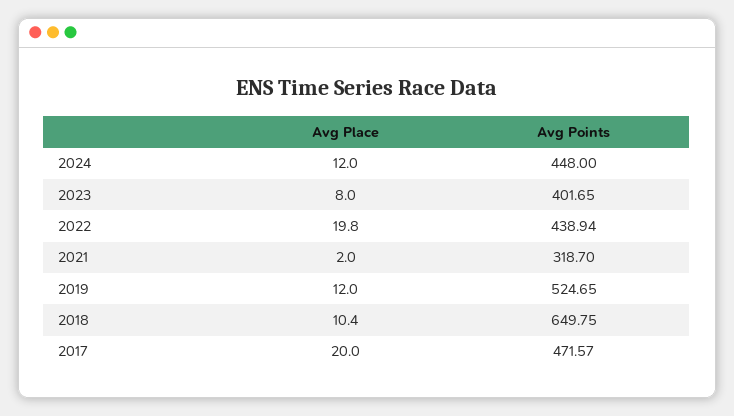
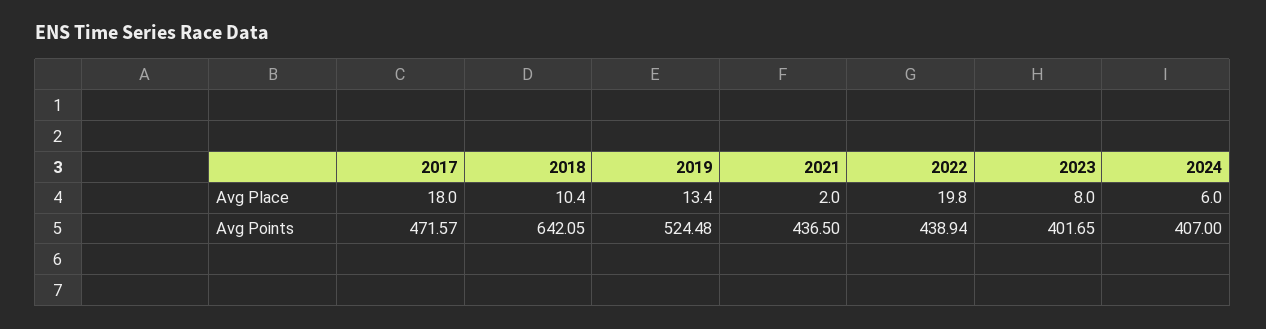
Avg Place, 2024: 12 -> 6
Avg Points, 2024: 448 -> 407
Avg Points, 2021: 318.7 -> 436.5
Avg Place, 2019: 12 -> 13.4
Avg Points, 2019: 524.65 -> 524.48
Avg Points, 2018: 649.75 -> 642.05
Avg Place, 2017: 20 -> 18

